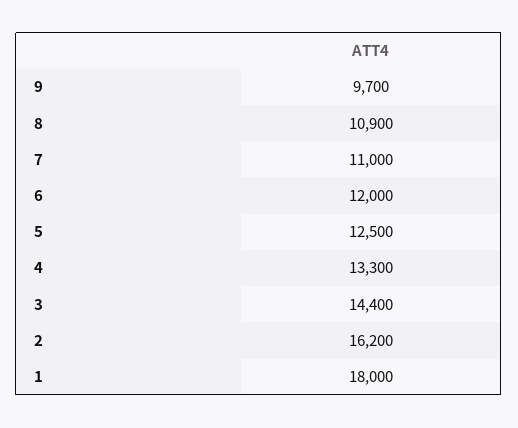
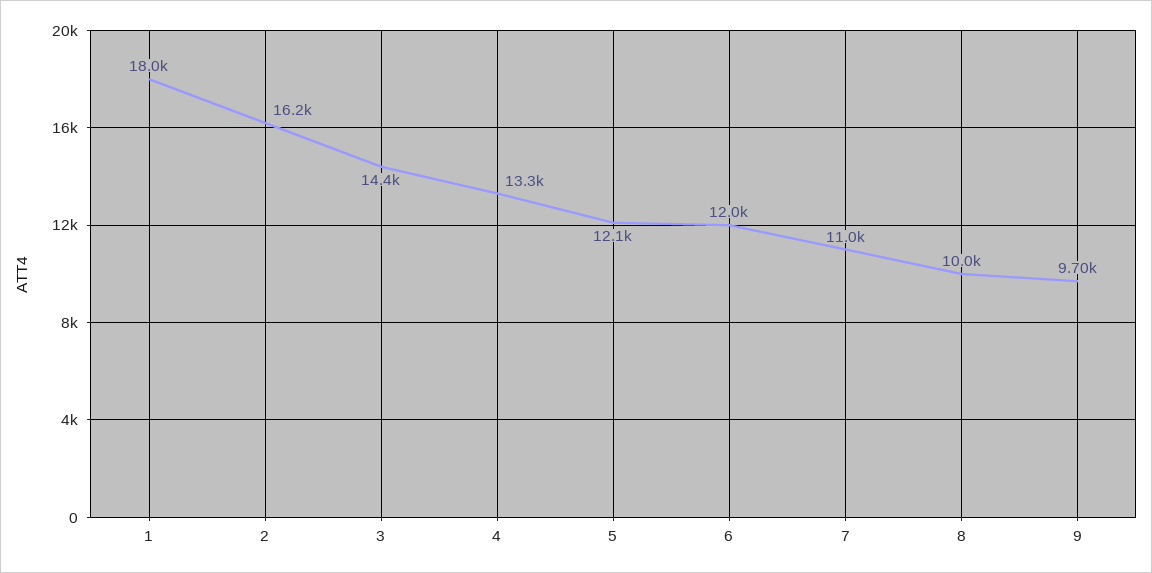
8: 10900 -> 10000
5: 12500 -> 12100

